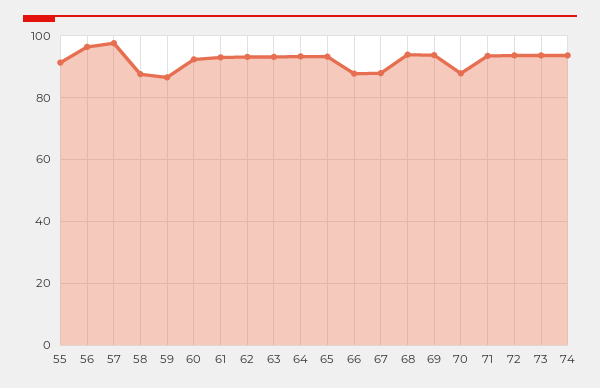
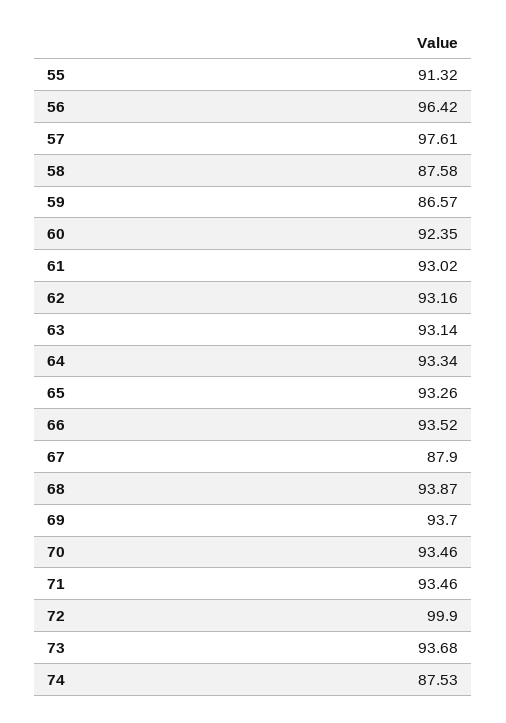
66: 88 -> 93.52
70: 88 -> 93.46
72: 94 -> 99.9
74: 94 -> 87.53

